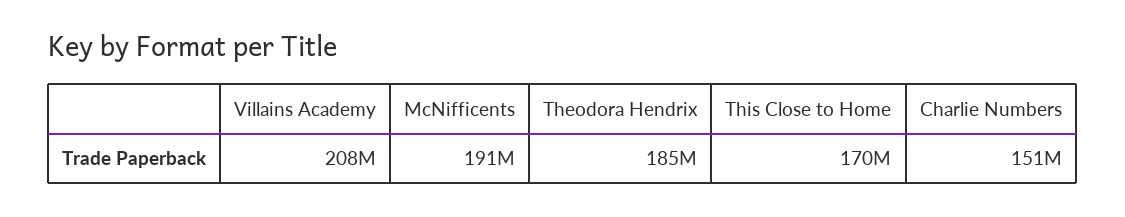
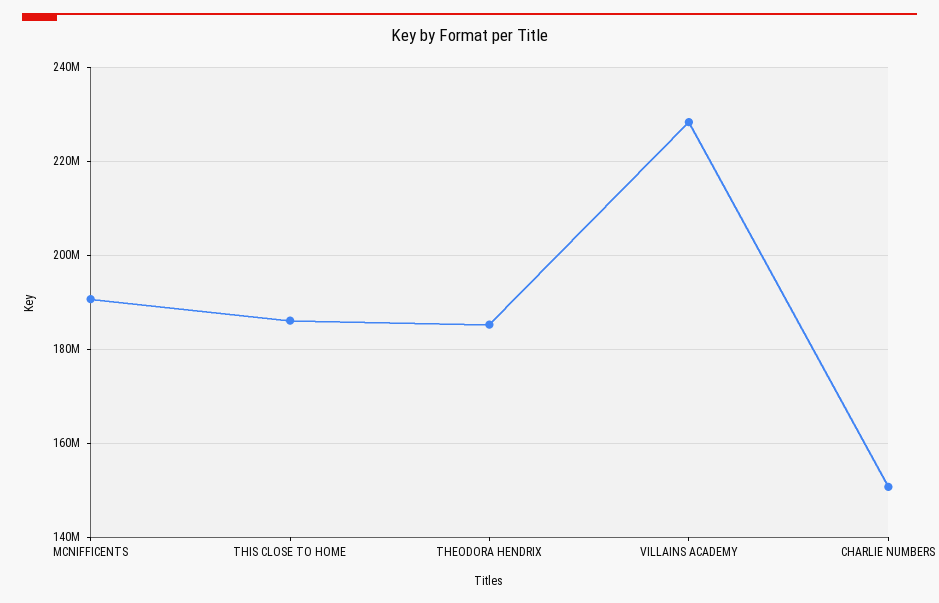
Villains Academy: 208000000 -> 228000000
This Close to Home: 170000000 -> 186000000

